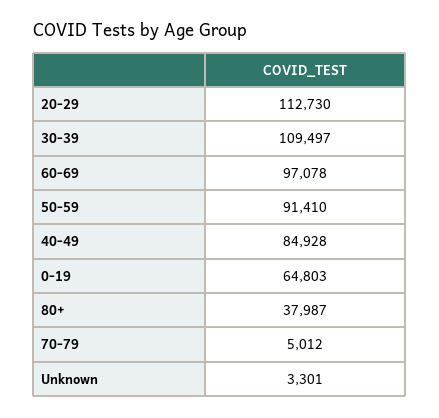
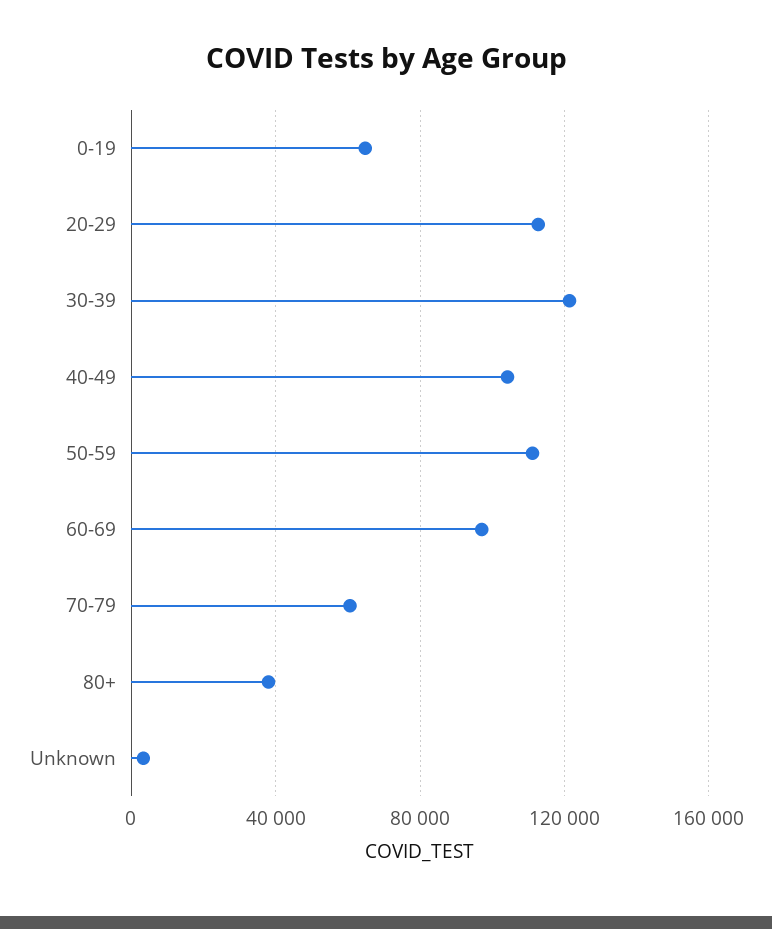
30-39: 109497 -> 120000
50-59: 91410 -> 110000
40-49: 84928 -> 105000
70-79: 5012 -> 60000

